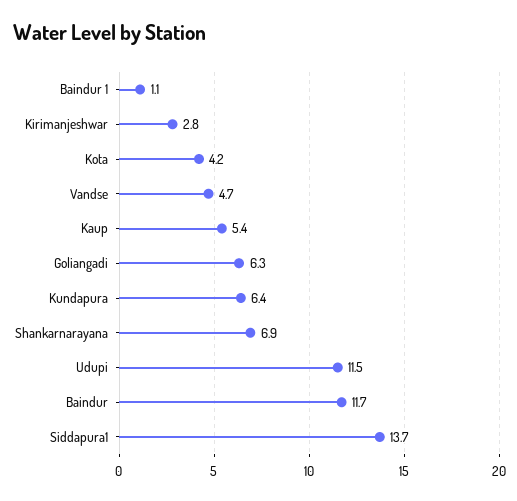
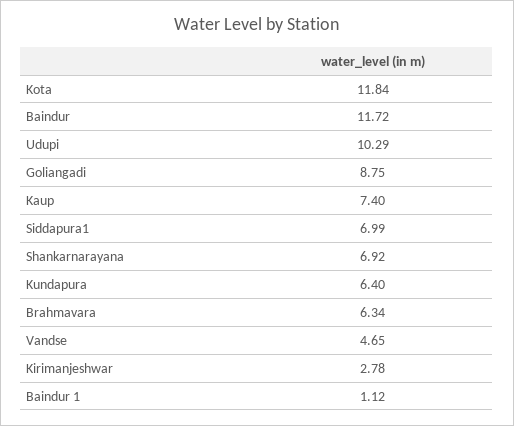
Kota: 4.2 -> 11.84
Kaup: 5.4 -> 7.4
Goliangadi: 6.3 -> 8.75
Udupi: 11.5 -> 10.29
Siddapura1: 13.7 -> 6.99
Brahmavara: none -> 6.34

